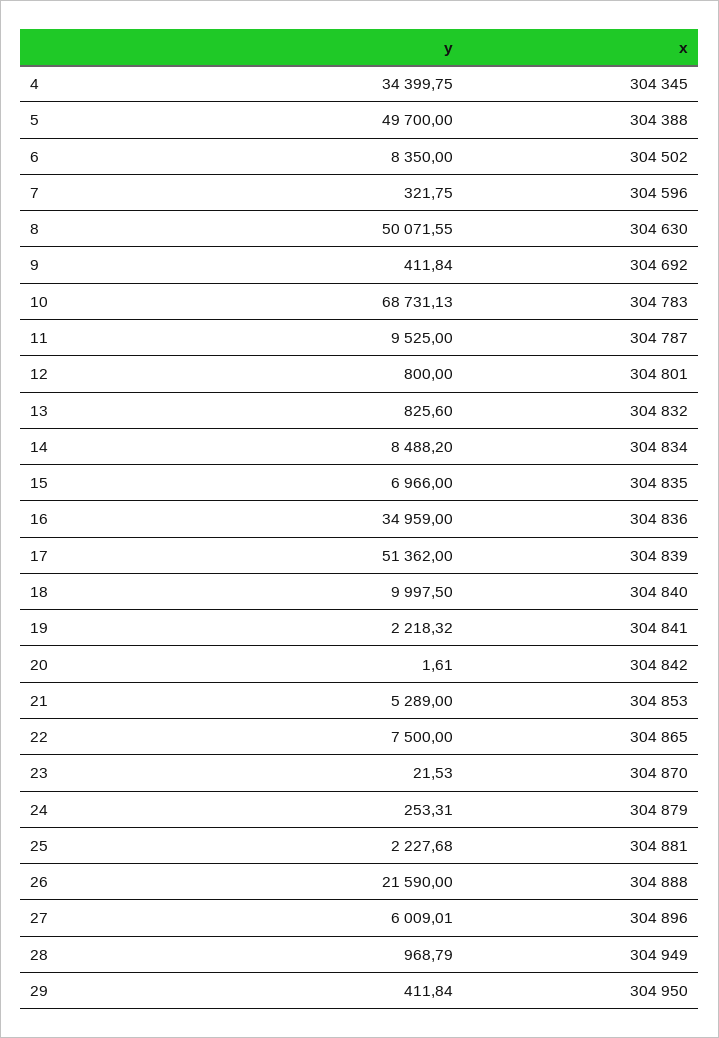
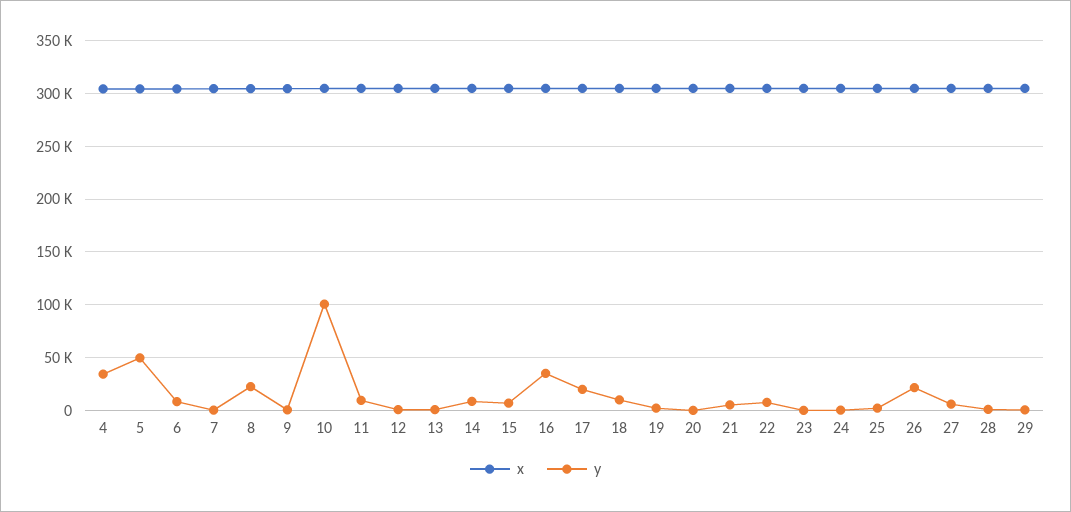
y, 8: 50071.55 -> 20000
y, 10: 68731.13 -> 100000
y, 17: 51362 -> 20000

